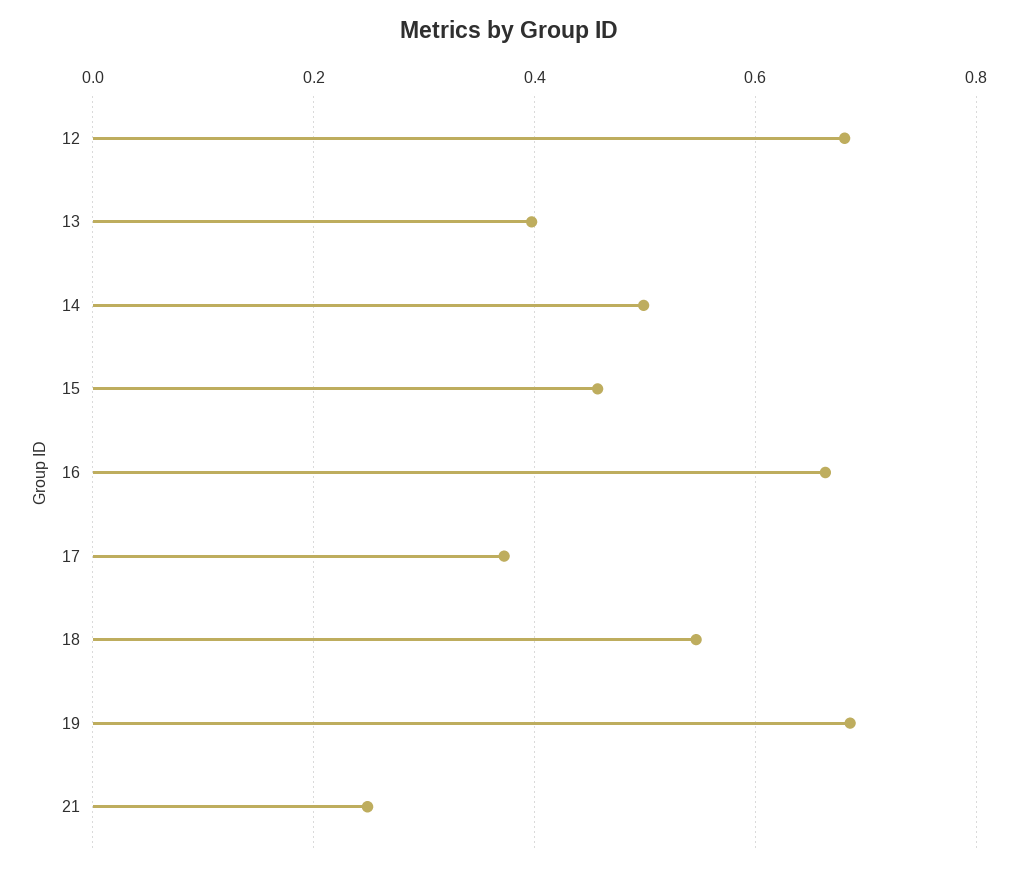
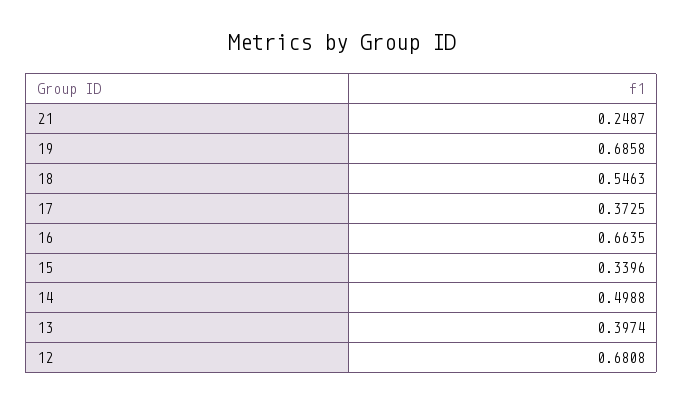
15: 0.46 -> 0.3396

